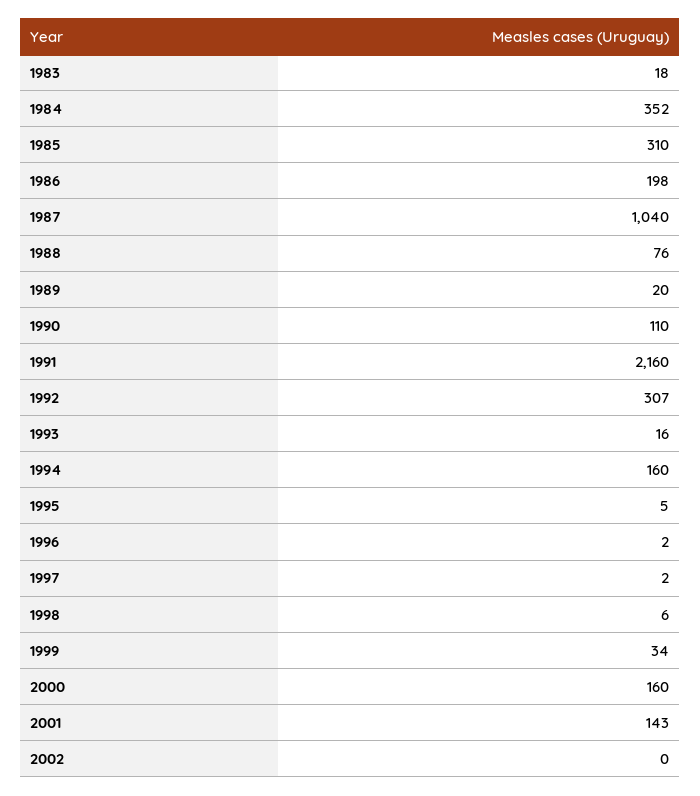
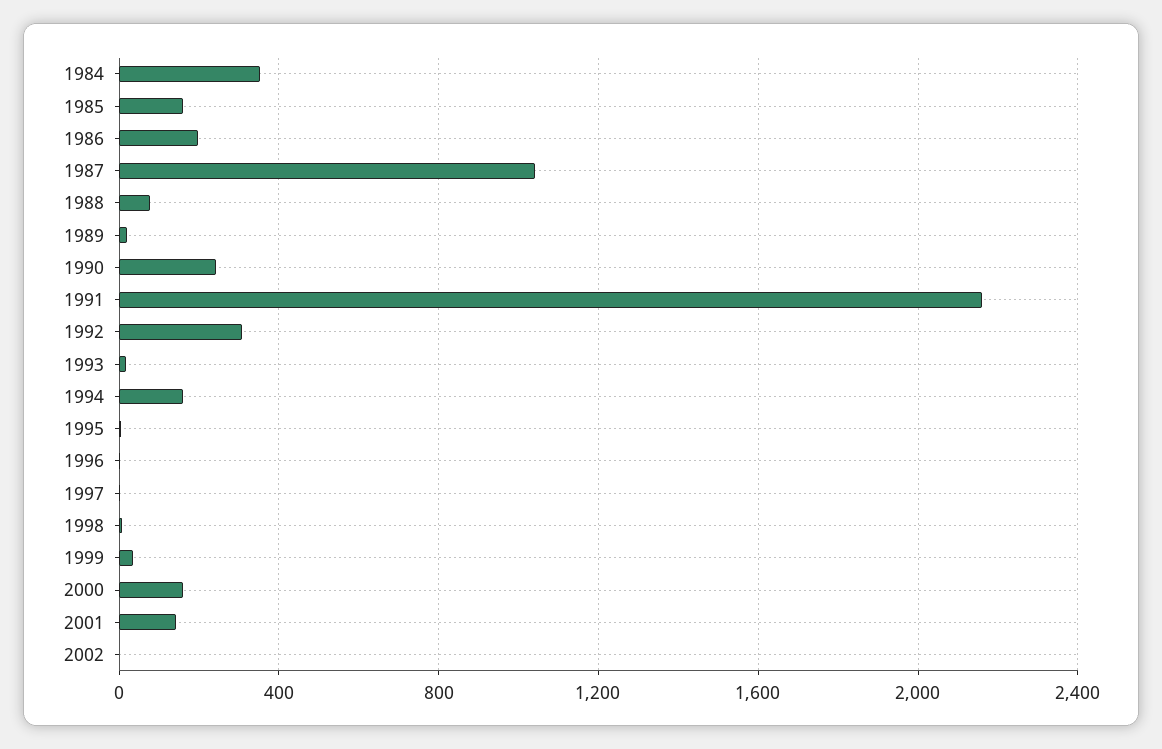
1983: 18 -> none
1985: 310 -> 150
1990: 110 -> 250

